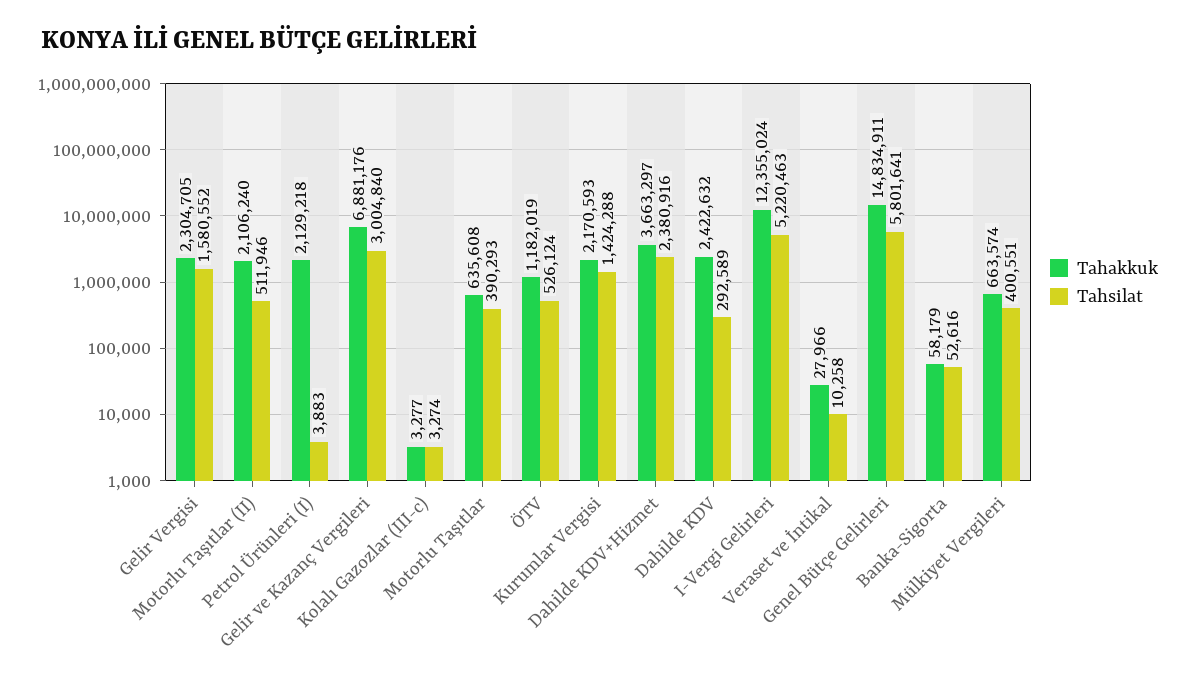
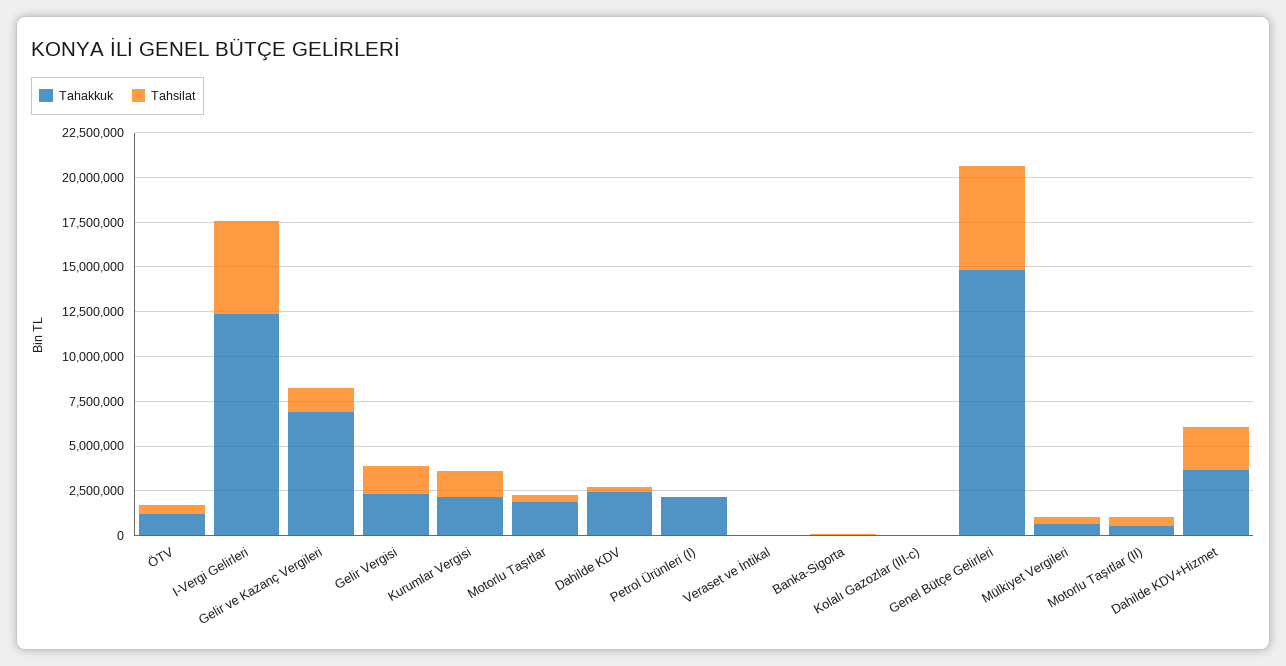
Tahakkuk, Motorlu Taşıtlar (II): 2106240 -> 500000
Tahsilat, Gelir ve Kazanç Vergileri: 3004840 -> 1500000
Tahakkuk, Motorlu Taşıtlar: 635608 -> 2000000

